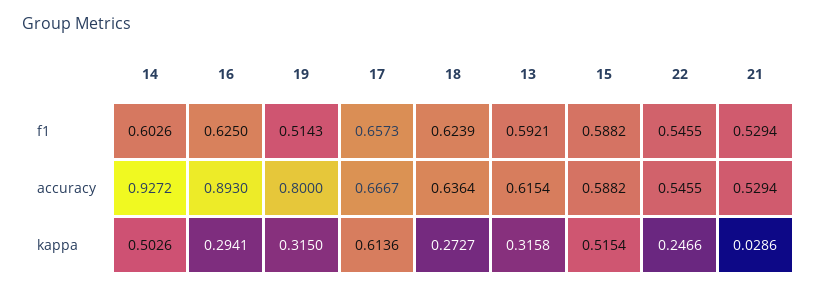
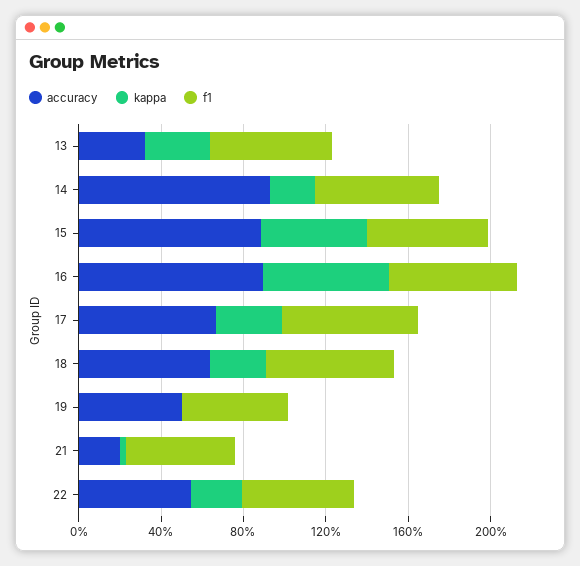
accuracy, 19: 0.8 -> 0.5
accuracy, 13: 0.6154 -> 0.3
accuracy, 15: 0.5882 -> 0.9
accuracy, 21: 0.5294 -> 0.2
kappa, 14: 0.5026 -> 0.2
kappa, 16: 0.2941 -> 0.6
kappa, 19: 0.315 -> 0
kappa, 17: 0.6136 -> 0.3

